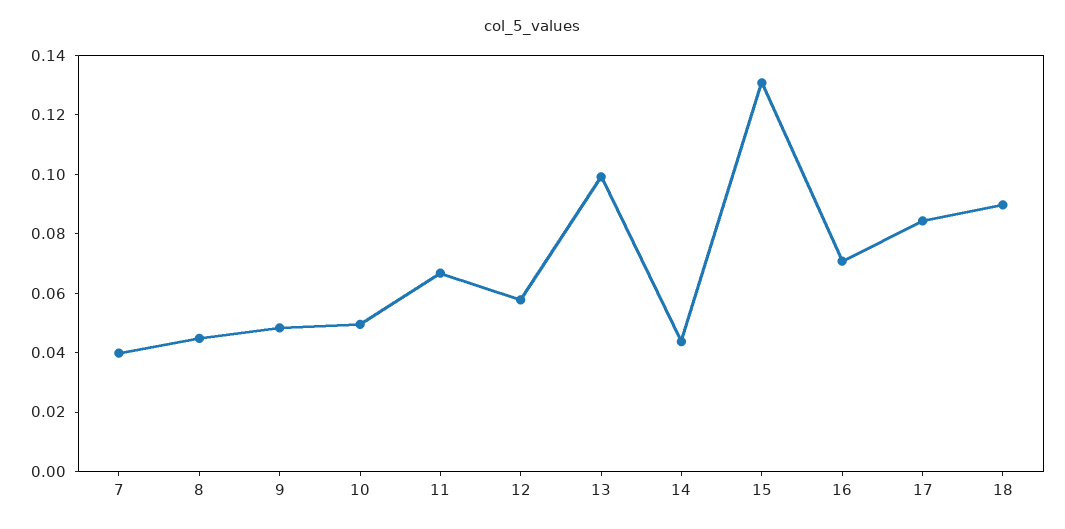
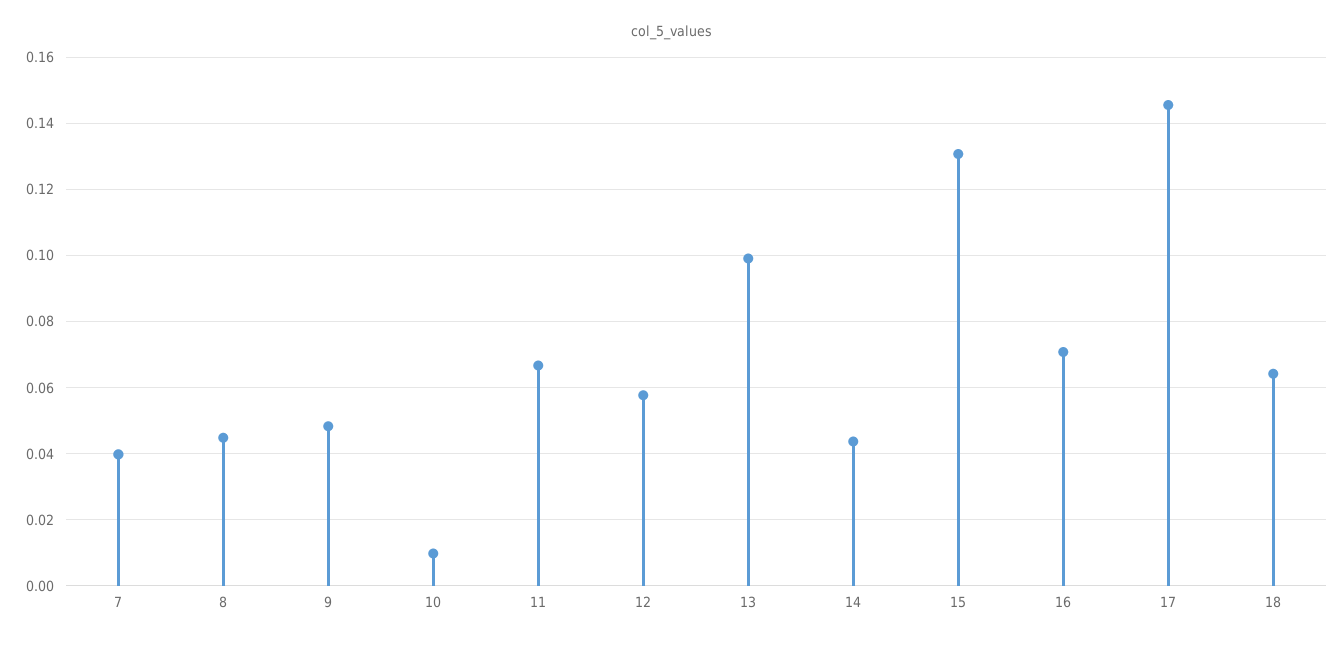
10: 0.05 -> 0.01
17: 0.085 -> 0.146
18: 0.09 -> 0.064

